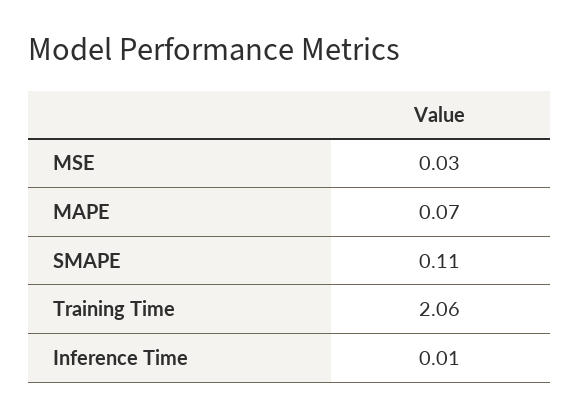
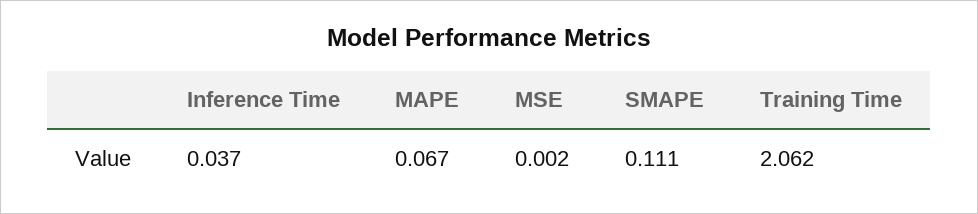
MSE: 0.03 -> 0.002
Inference Time: 0.01 -> 0.037

